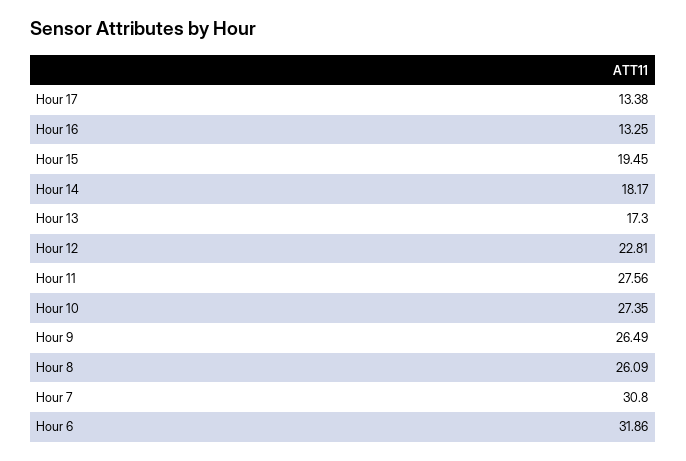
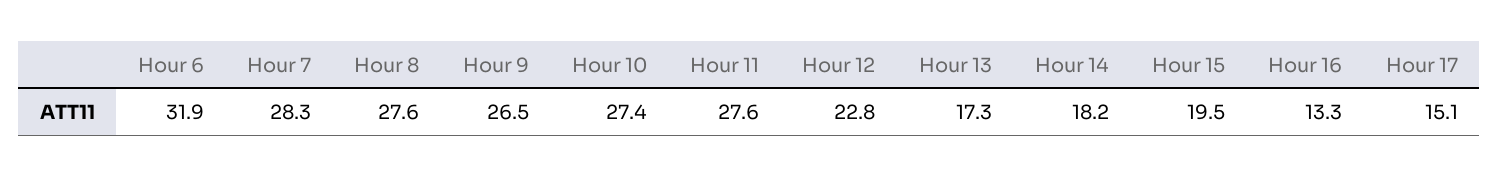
Hour 17: 13.38 -> 15.1
Hour 8: 26.09 -> 27.6
Hour 7: 30.8 -> 28.3

